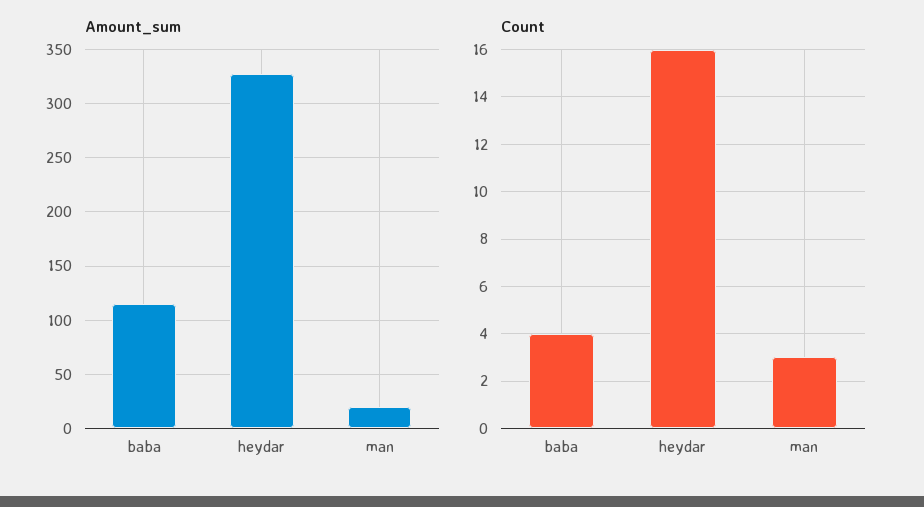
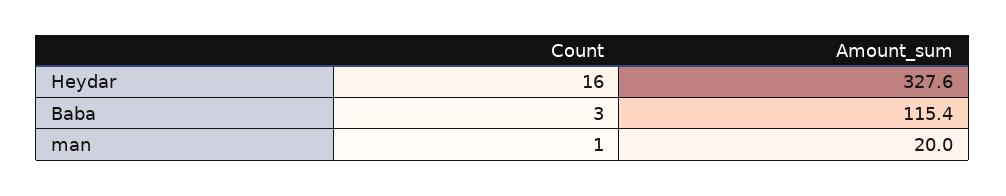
Count, baba: 4 -> 3
Count, man: 3 -> 1

